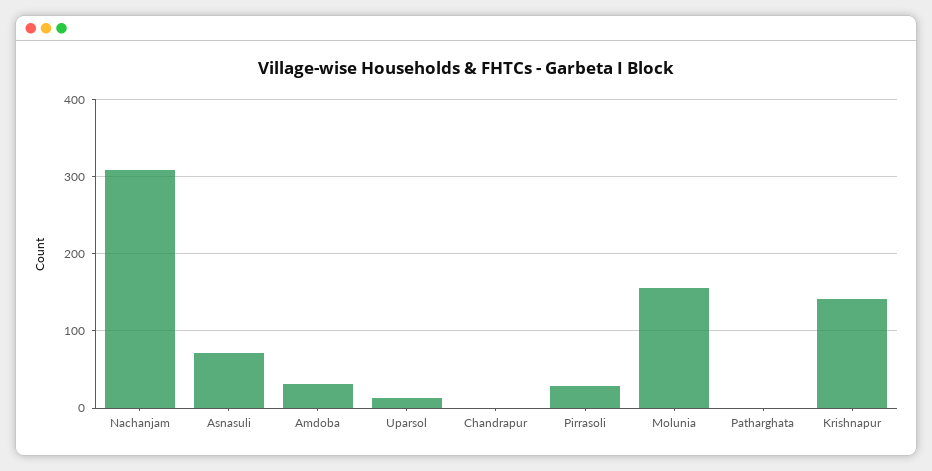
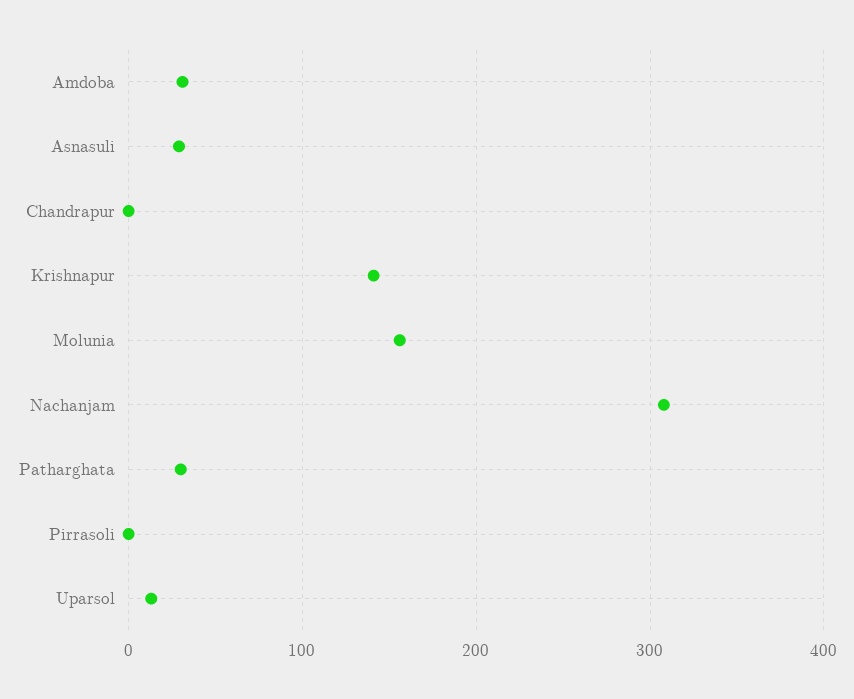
Asnasuli: 70 -> 30
Pirrasoli: 30 -> 0
Patharghata: 0 -> 30

